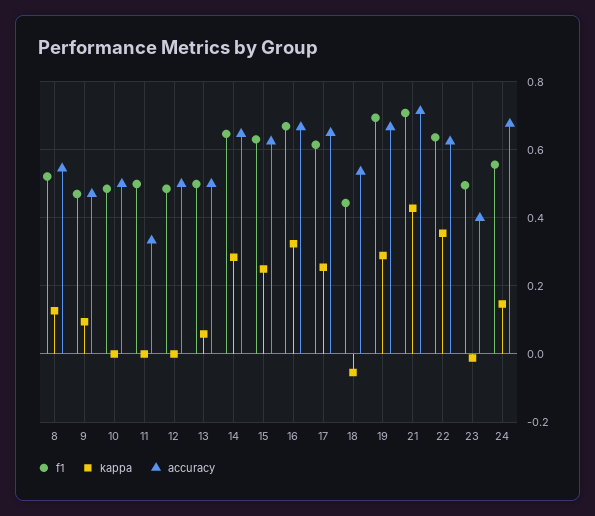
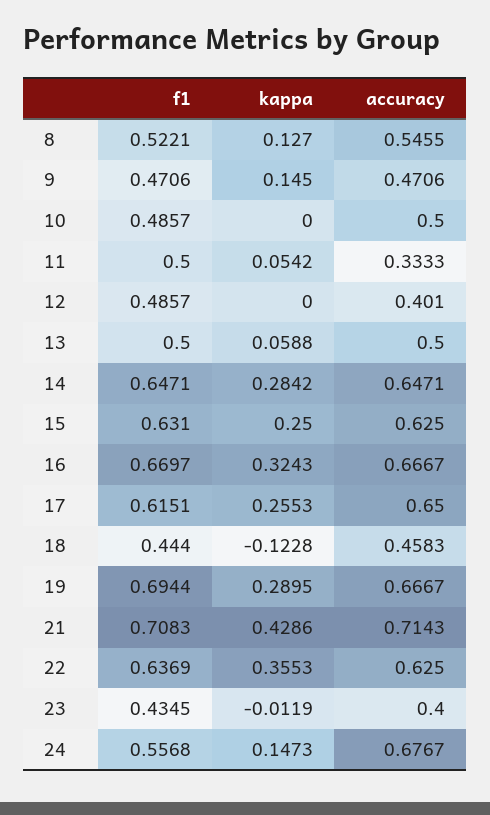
kappa, 9: 0.1 -> 0.145
kappa, 11: 0 -> 0.0542
accuracy, 12: 0.5 -> 0.401
kappa, 18: -0.06 -> -0.1228
accuracy, 18: 0.54 -> 0.4583
f1, 23: 0.5 -> 0.4345

